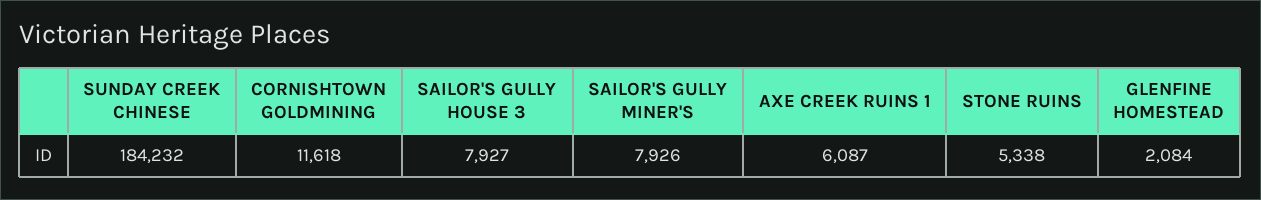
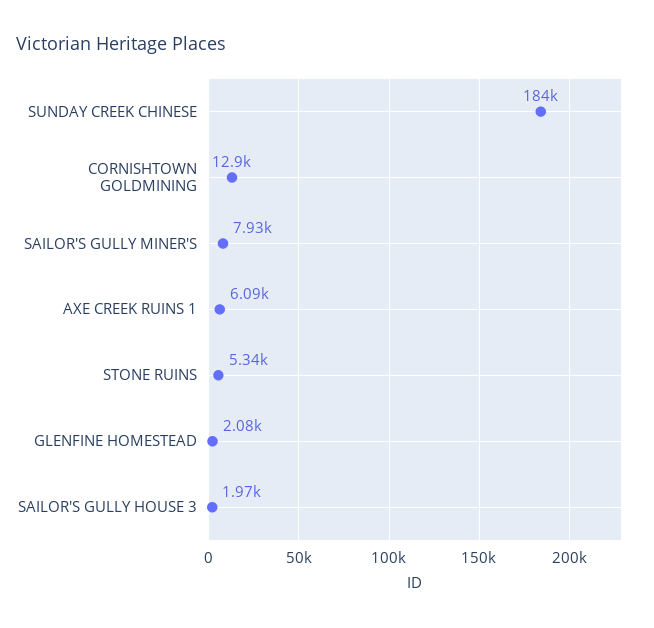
CORNISHTOWN GOLDMINING: 11618 -> 12900
SAILOR'S GULLY HOUSE 3: 7927 -> 1970

